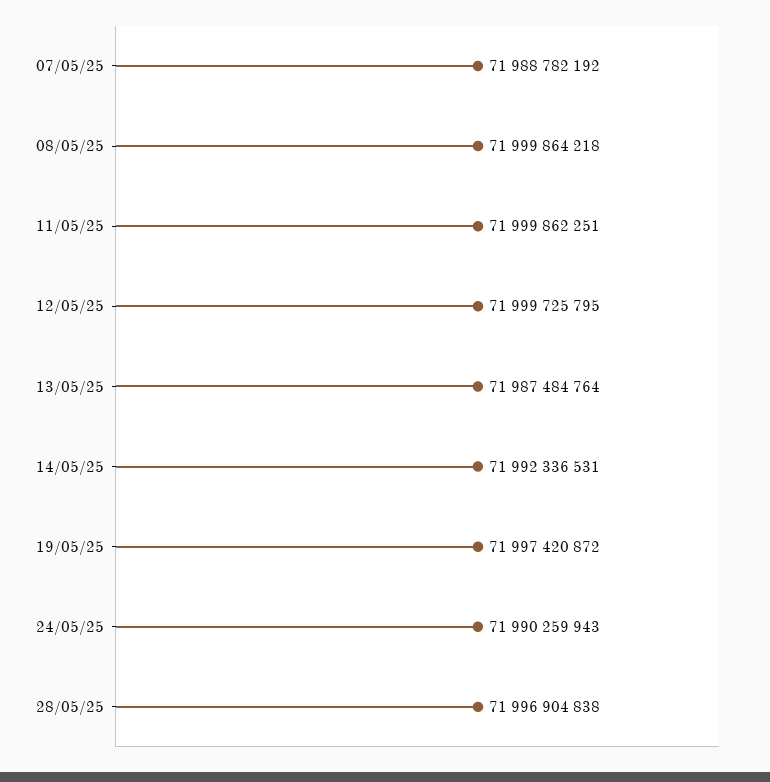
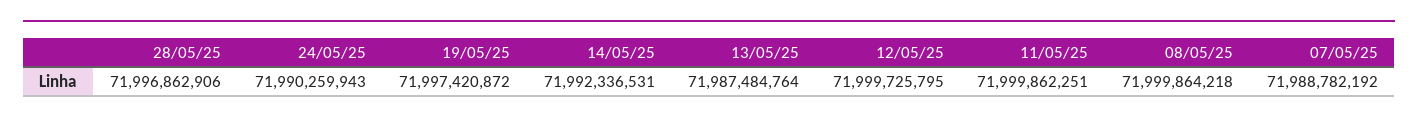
28/05/25: 71996904838 -> 71996862906

